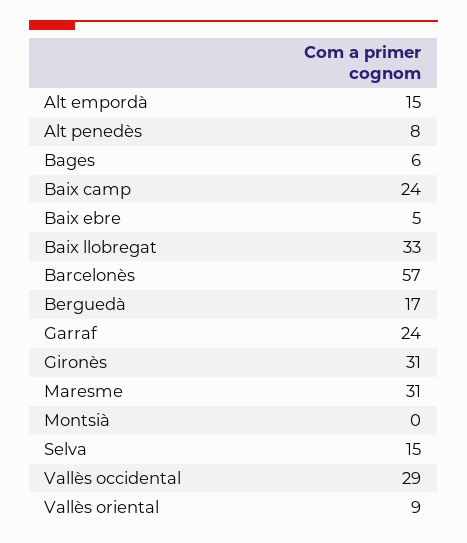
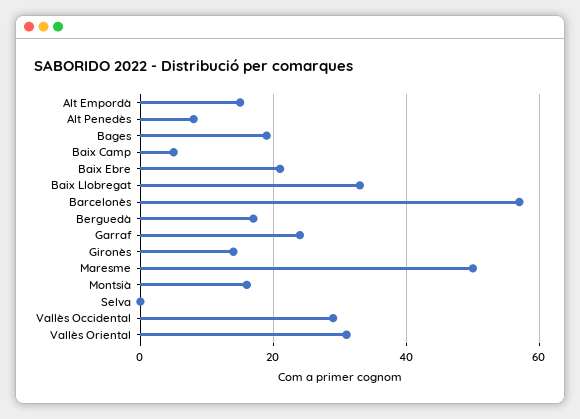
Bages: 6 -> 20
Baix camp: 24 -> 5
Baix ebre: 5 -> 20
Gironès: 31 -> 15
Maresme: 31 -> 50
Montsià: 0 -> 15
Selva: 15 -> 0
Vallès oriental: 9 -> 30

